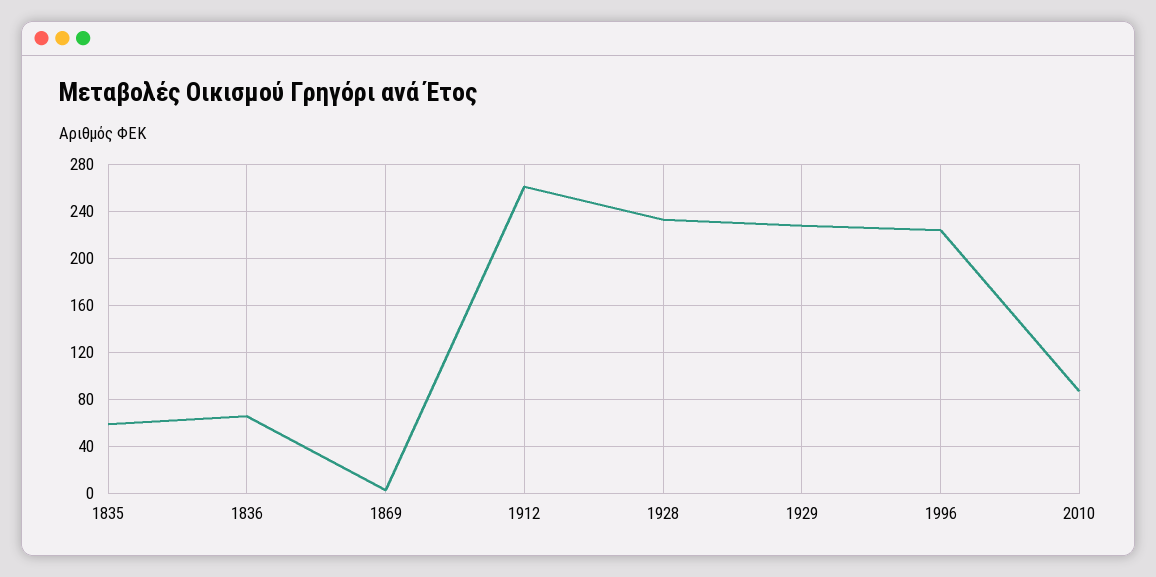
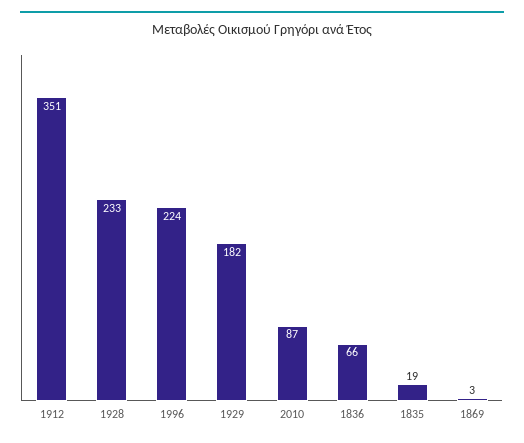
1835: 60 -> 19
1912: 260 -> 351
1929: 230 -> 182

